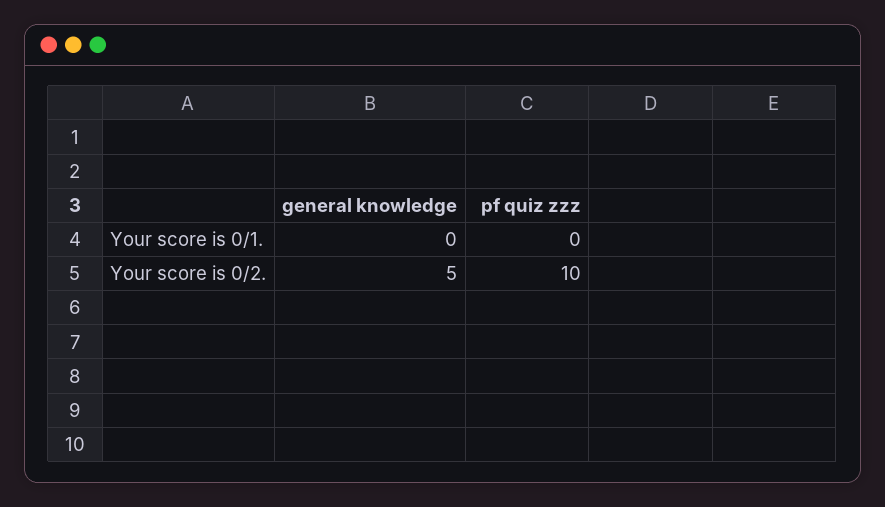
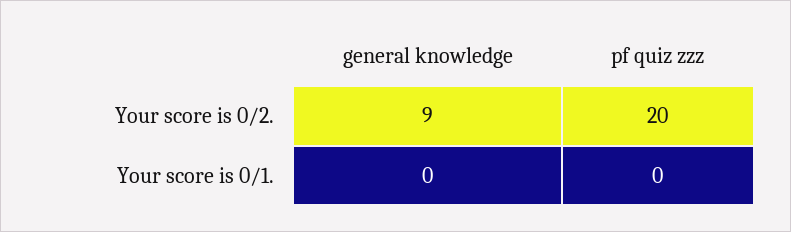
general knowledge, Your score is 0/2.: 5 -> 9
pf quiz zzz, Your score is 0/2.: 10 -> 20

